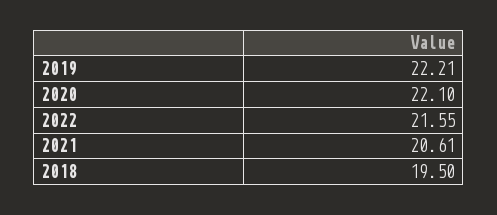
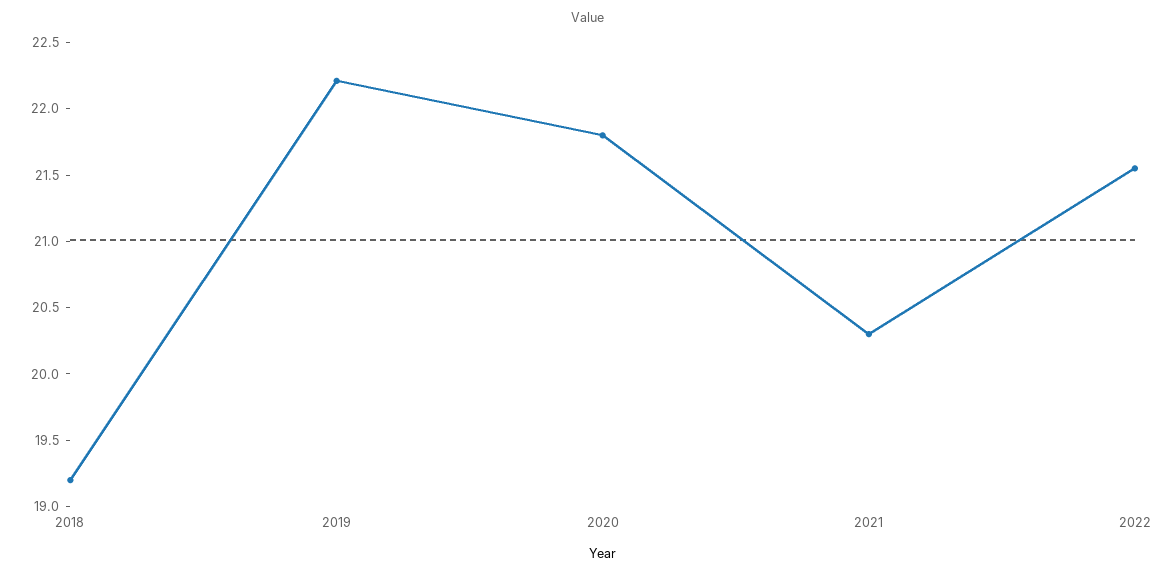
2020: 22.1 -> 21.8
2021: 20.61 -> 20.3
2018: 19.5 -> 19.2

